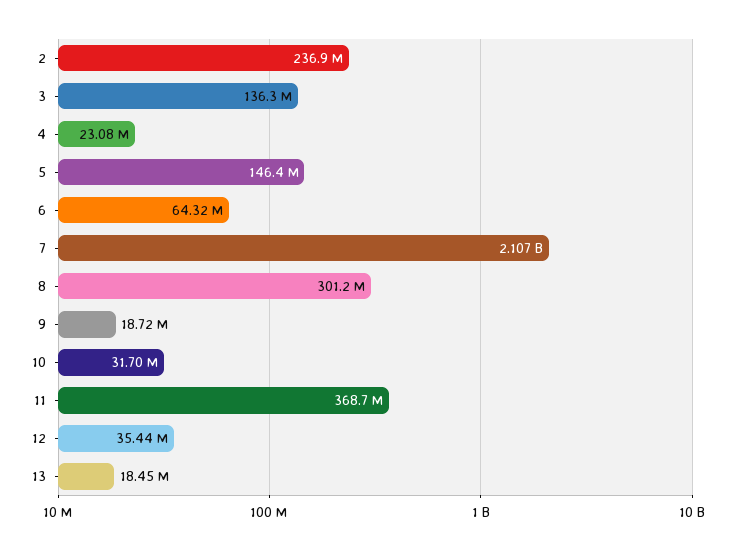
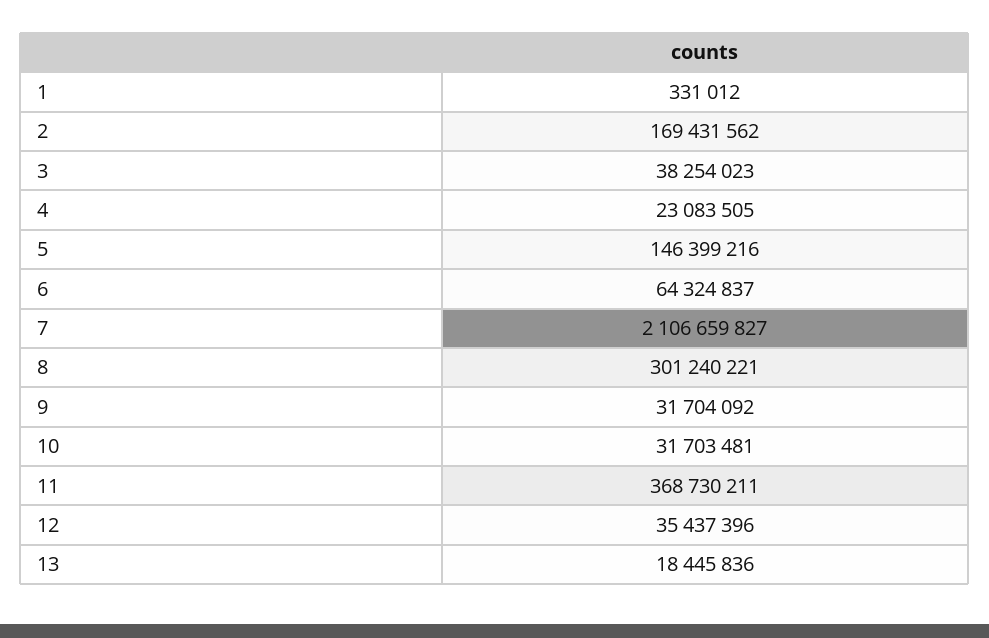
2: 236900000 -> 169431562
3: 136300000 -> 38254023
9: 18720000 -> 31704092
1: none -> 331012

